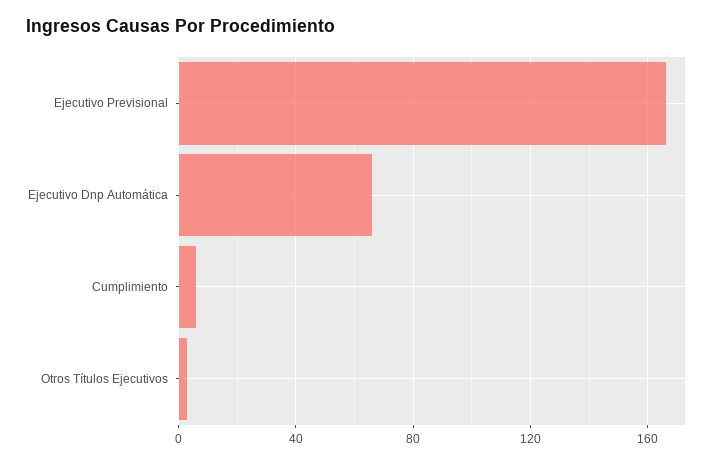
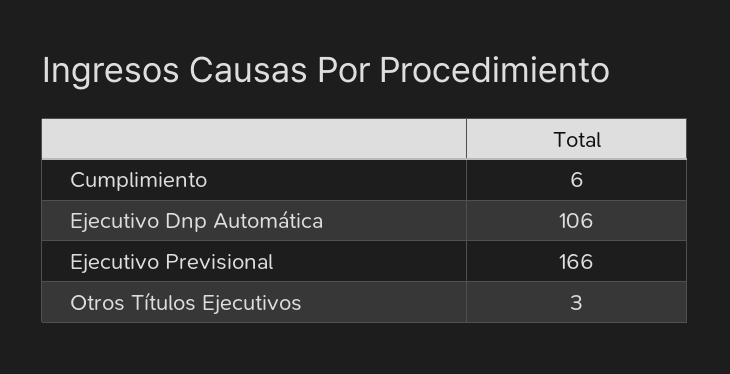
Ejecutivo Dnp Automática: 65 -> 106

